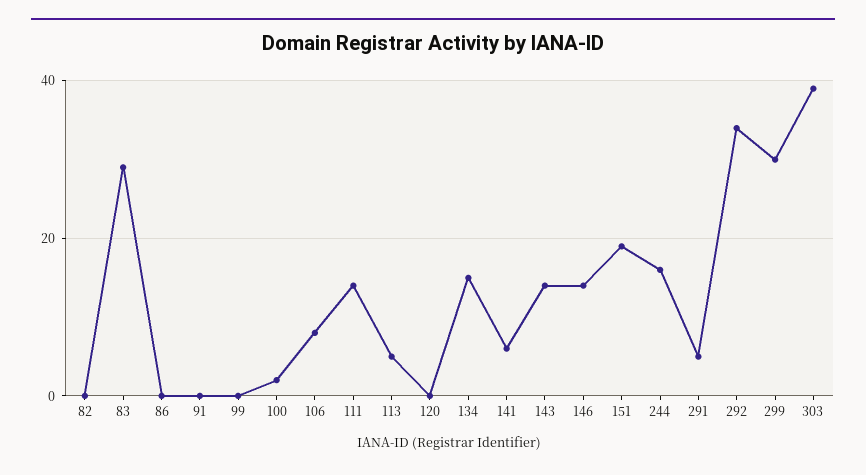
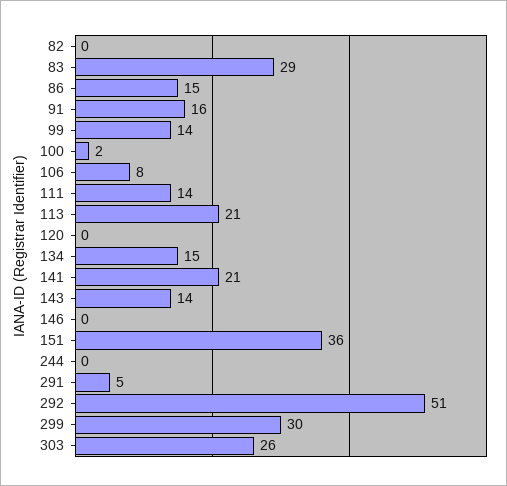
86: 0 -> 15
91: 0 -> 16
99: 0 -> 14
113: 5 -> 21
141: 5 -> 21
146: 15 -> 0
151: 20 -> 36
244: 15 -> 0
292: 35 -> 51
303: 40 -> 26

